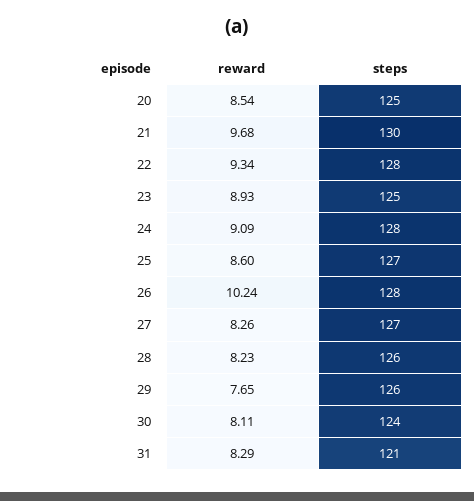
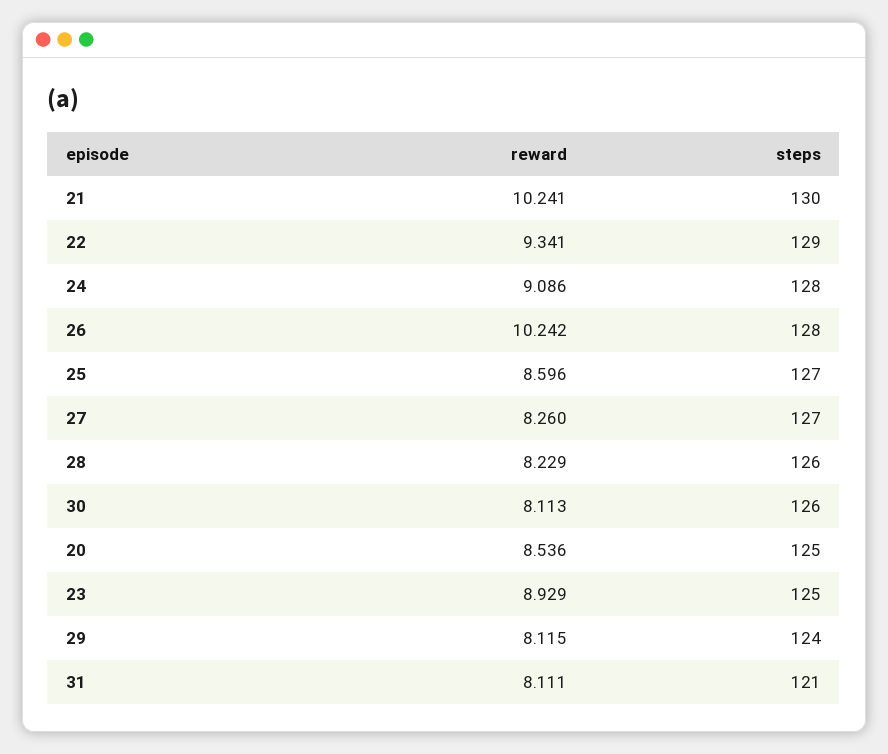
reward, 21: 9.68 -> 10.241
steps, 22: 128 -> 129
reward, 29: 7.65 -> 8.115
steps, 29: 126 -> 124
steps, 30: 124 -> 126
reward, 31: 8.29 -> 8.111

